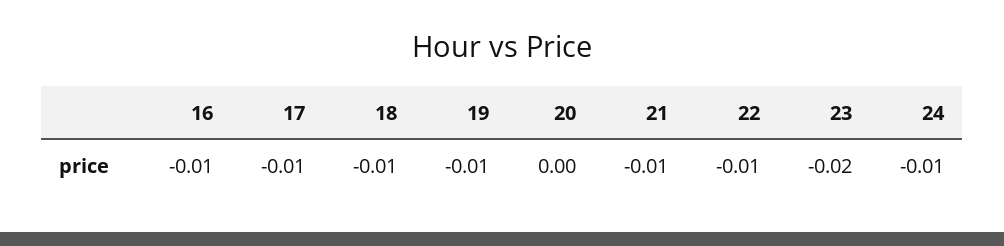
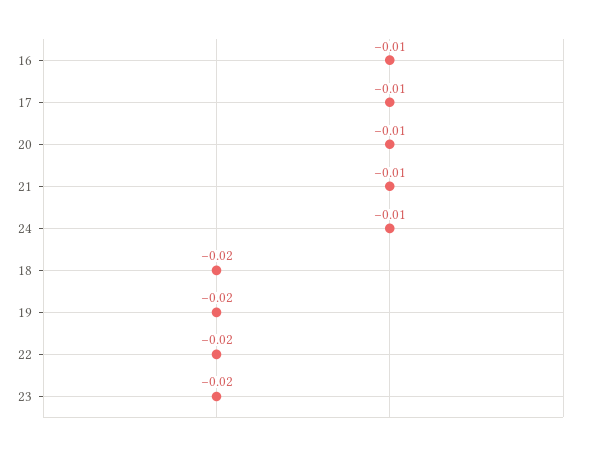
18: -0.01 -> -0.02
19: -0.01 -> -0.02
20: 0 -> -0.01
22: -0.01 -> -0.02

